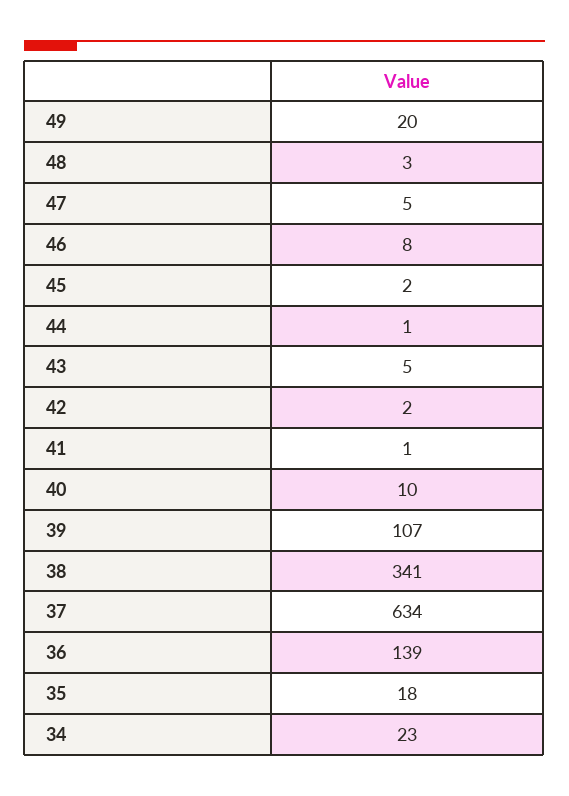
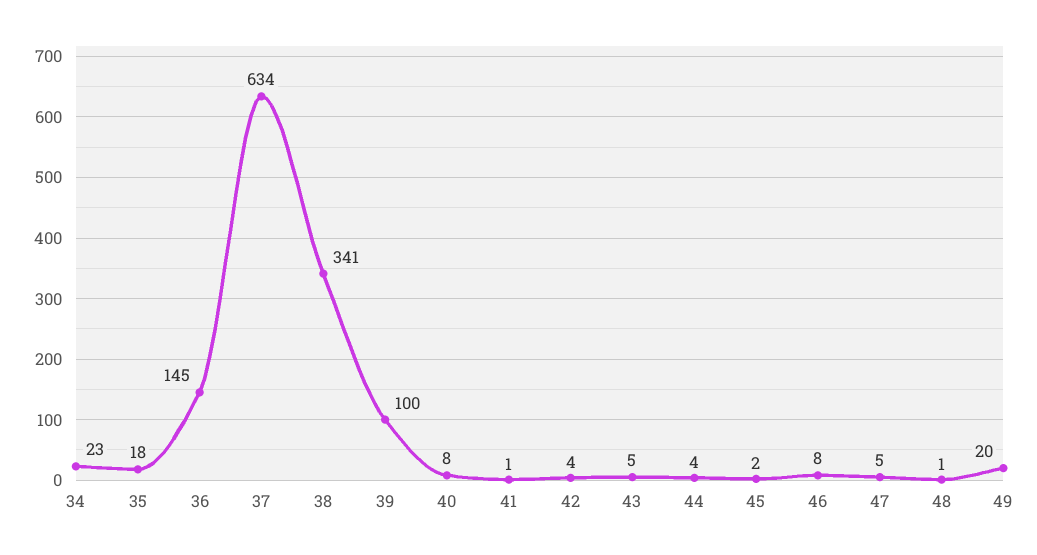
48: 3 -> 1
44: 1 -> 4
42: 2 -> 4
40: 10 -> 8
39: 107 -> 100
36: 139 -> 145

